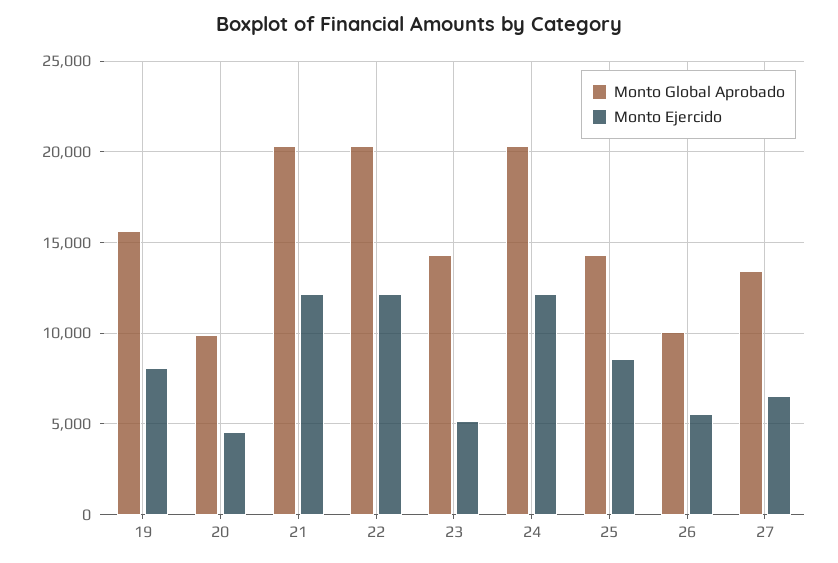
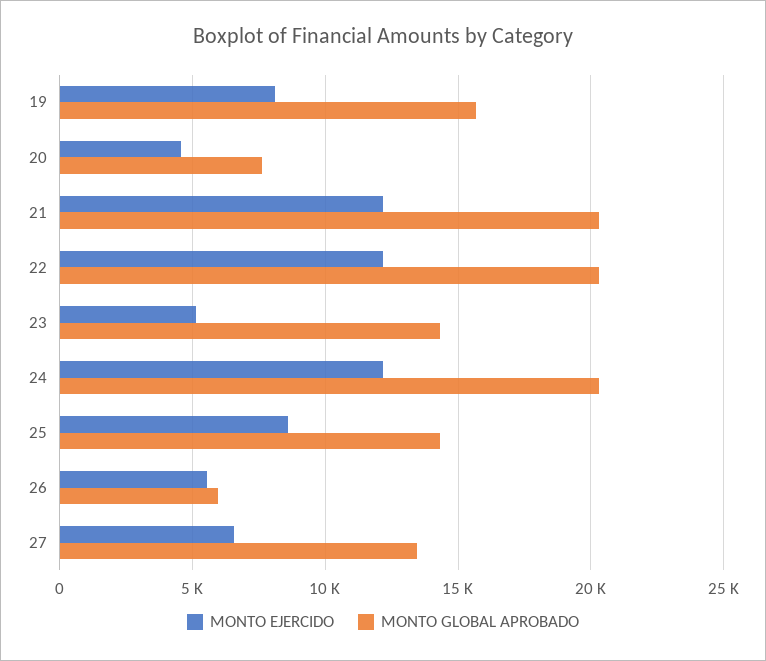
Monto Global Aprobado, 20: 10000 -> 7500
Monto Global Aprobado, 26: 10000 -> 6000

